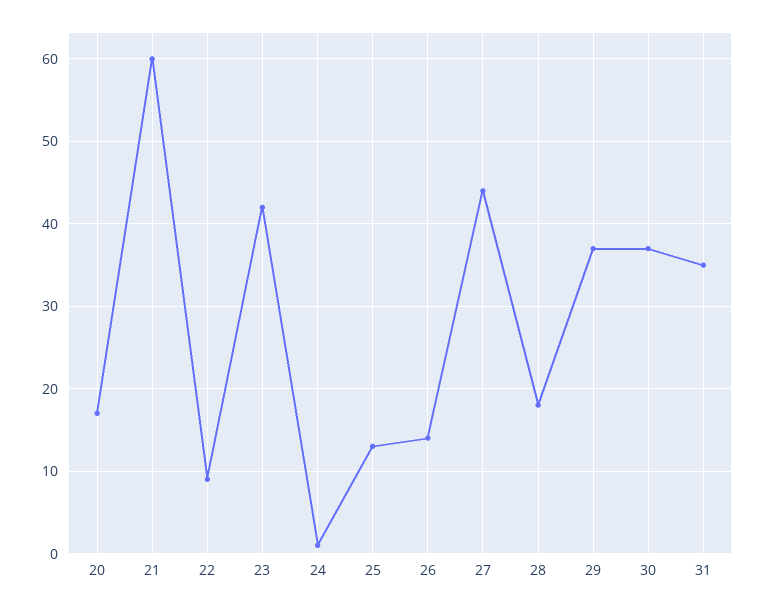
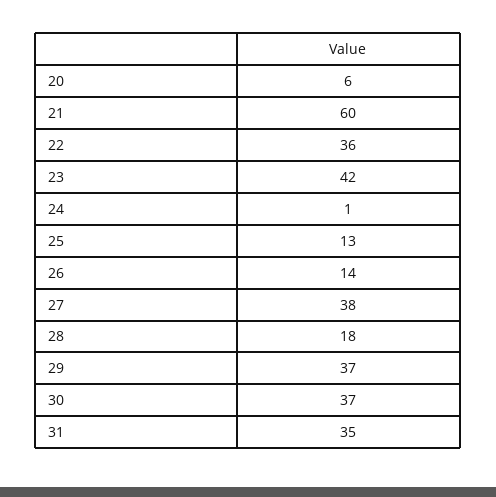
20: 17 -> 6
22: 9 -> 36
27: 44 -> 38

